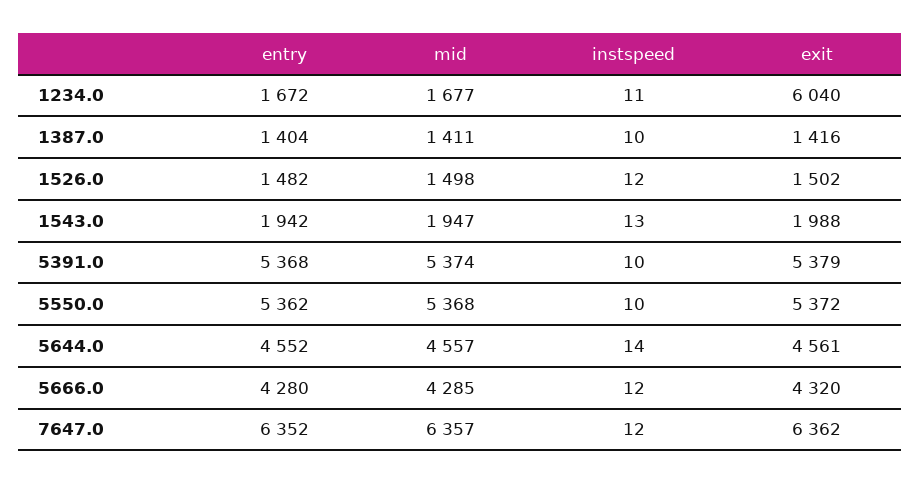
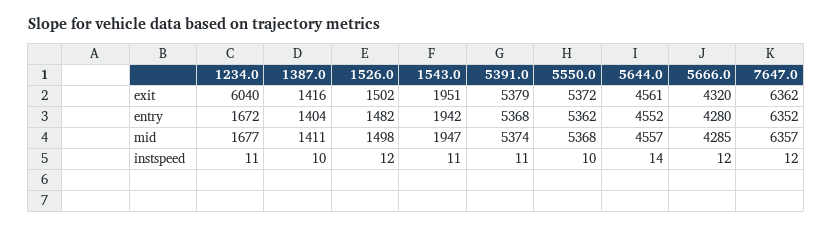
instspeed, 1543.0: 13 -> 11
exit, 1543.0: 1988 -> 1951
instspeed, 5391.0: 10 -> 11

